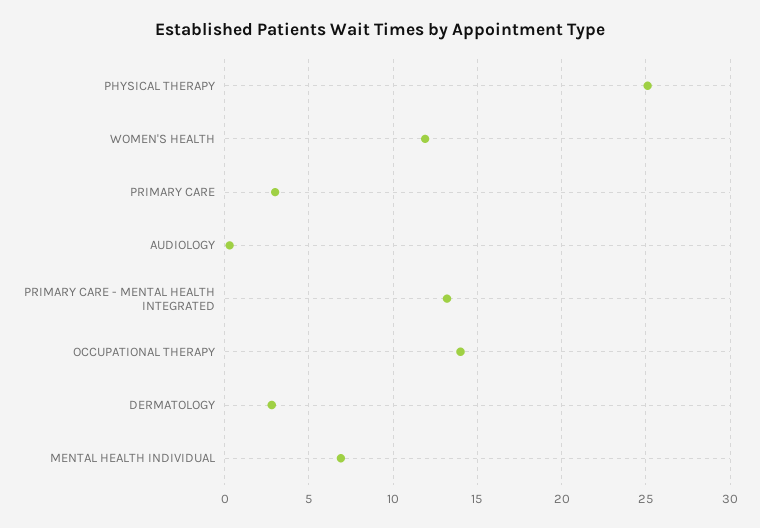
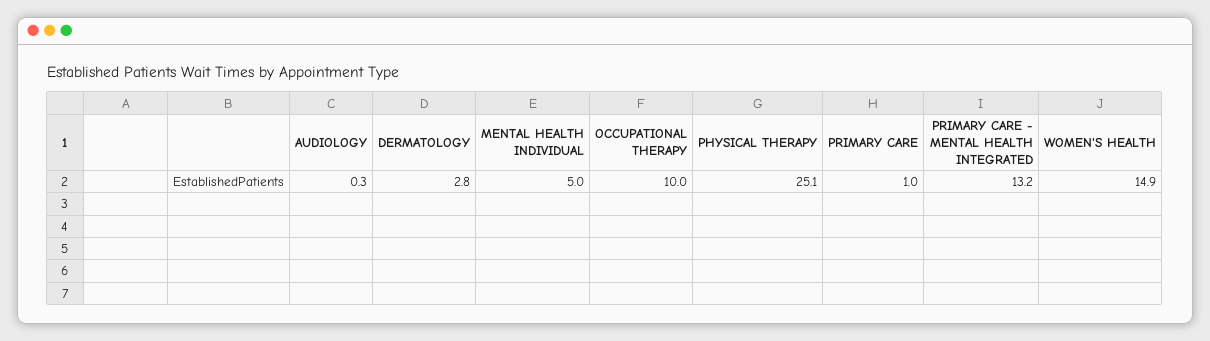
WOMEN'S HEALTH: 12 -> 14.9
PRIMARY CARE: 3 -> 1
OCCUPATIONAL THERAPY: 14 -> 10
MENTAL HEALTH INDIVIDUAL: 7 -> 5

